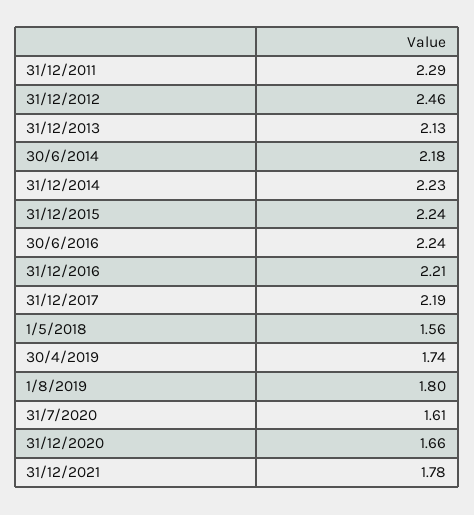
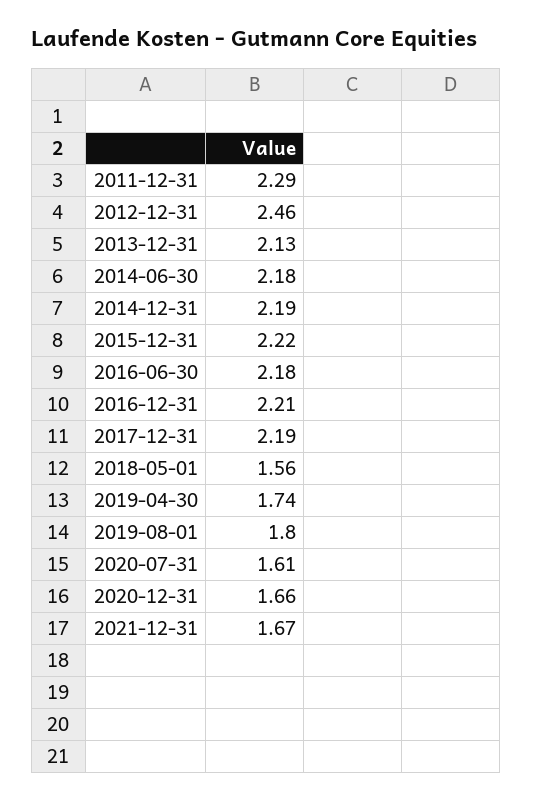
31/12/2014: 2.23 -> 2.19
31/12/2015: 2.24 -> 2.22
30/6/2016: 2.24 -> 2.18
31/12/2021: 1.78 -> 1.67

